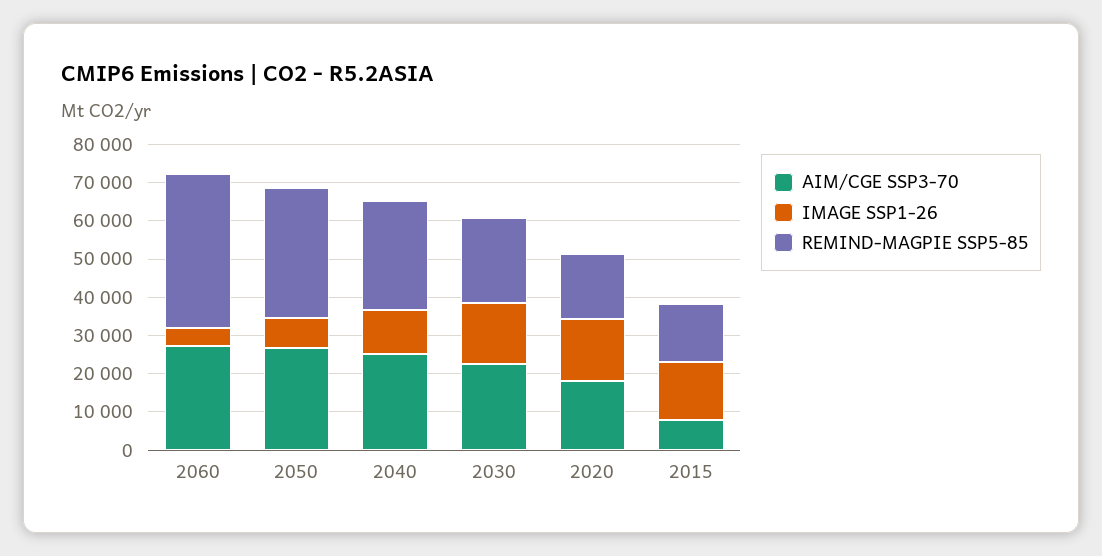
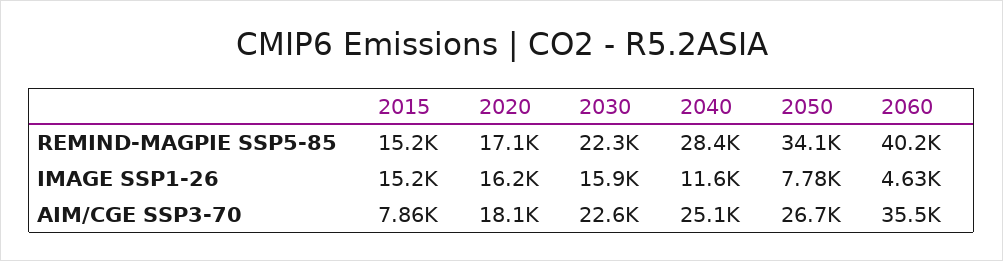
AIM/CGE SSP3-70, 2060: 27500 -> 35500

